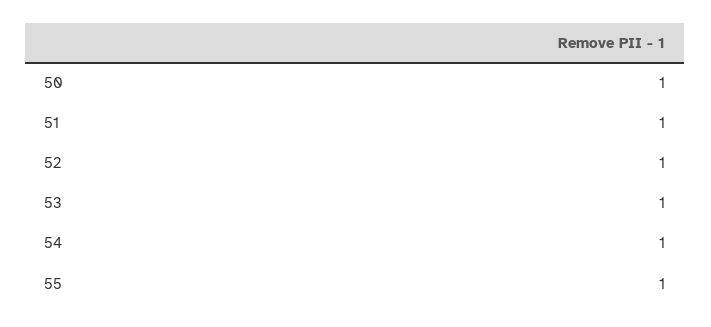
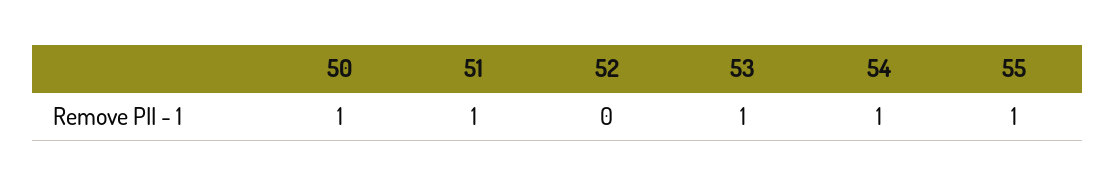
52: 1 -> 0

